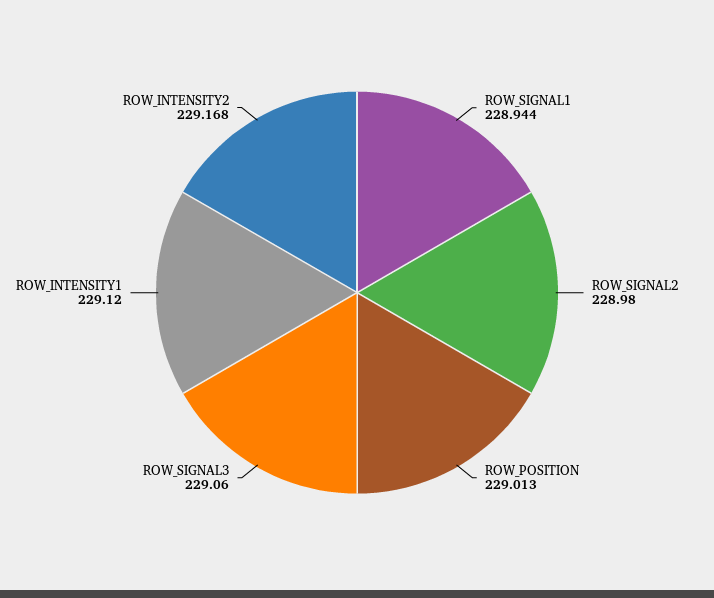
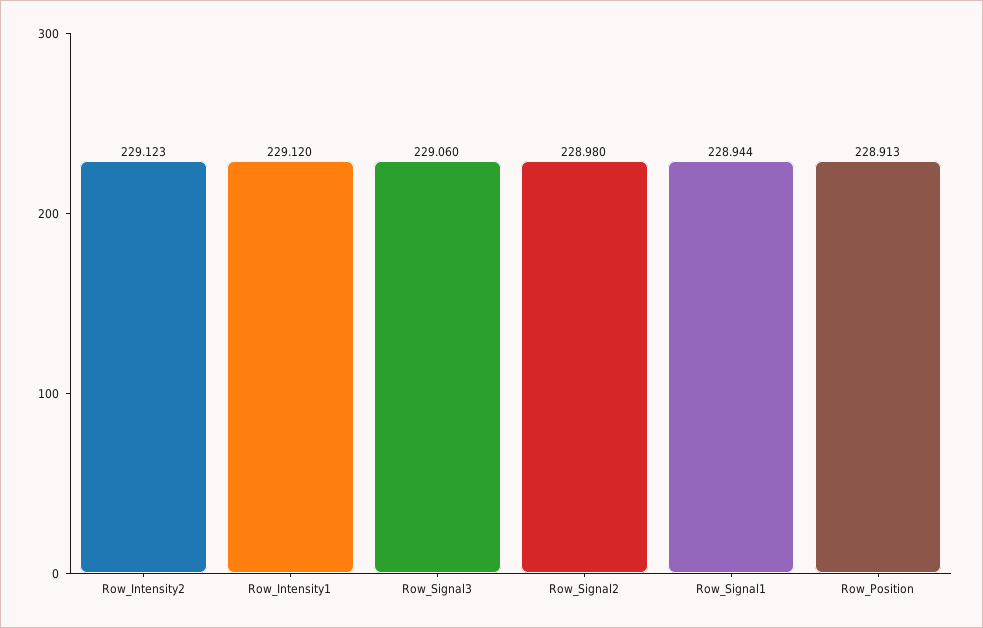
ROW_POSITION: 229.013 -> 228.913
ROW_INTENSITY2: 229.168 -> 229.123

